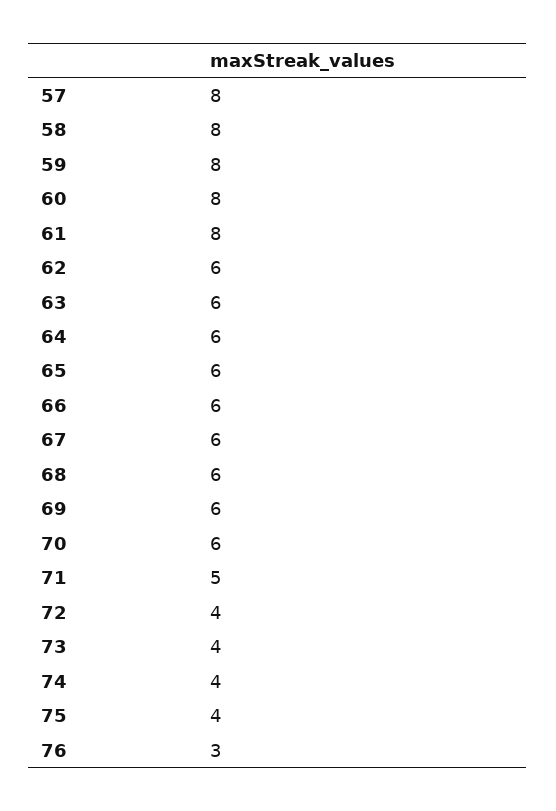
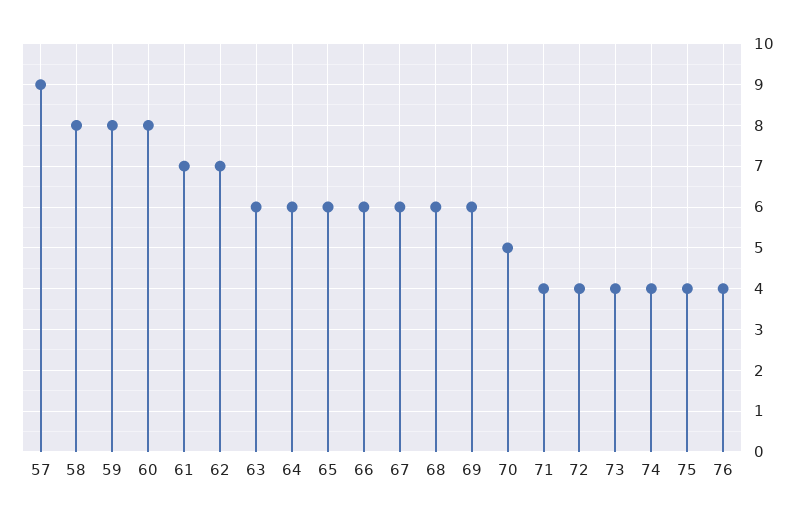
57: 8 -> 9
61: 8 -> 7
62: 6 -> 7
70: 6 -> 5
71: 5 -> 4
76: 3 -> 4

